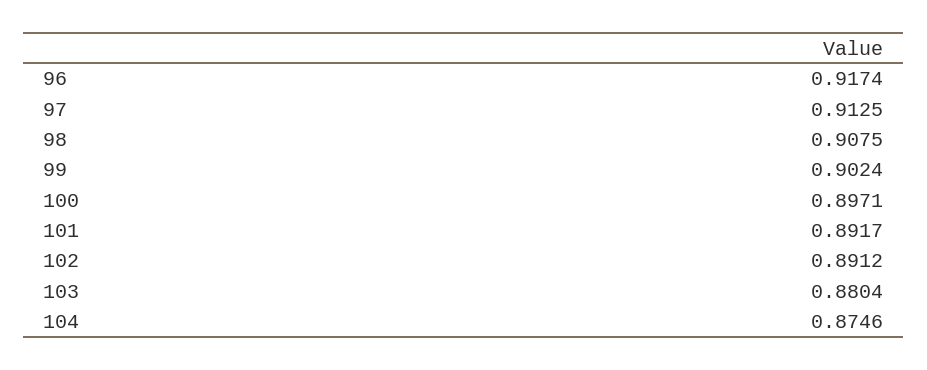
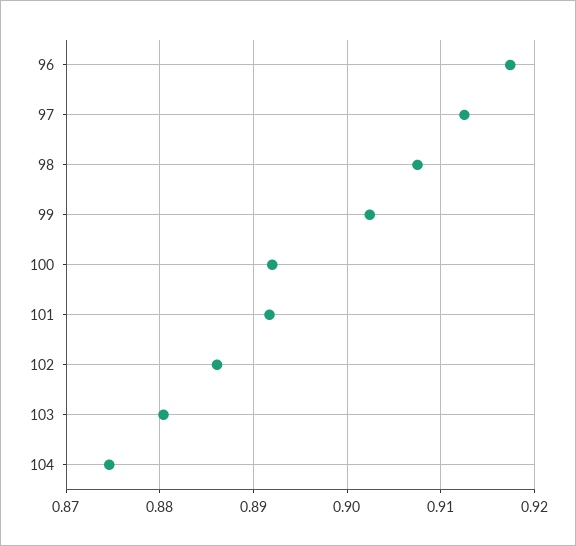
100: 0.8971 -> 0.892
102: 0.8912 -> 0.886

